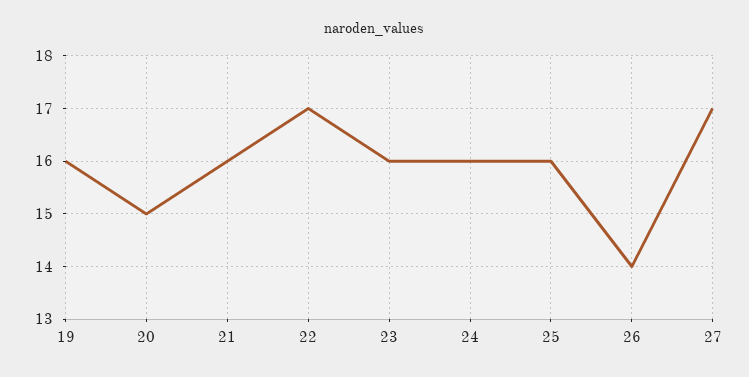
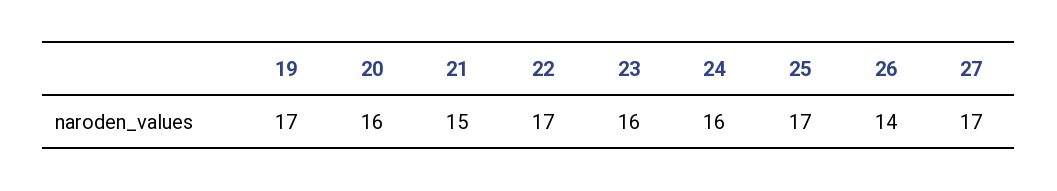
19: 16 -> 17
20: 15 -> 16
21: 16 -> 15
25: 16 -> 17

